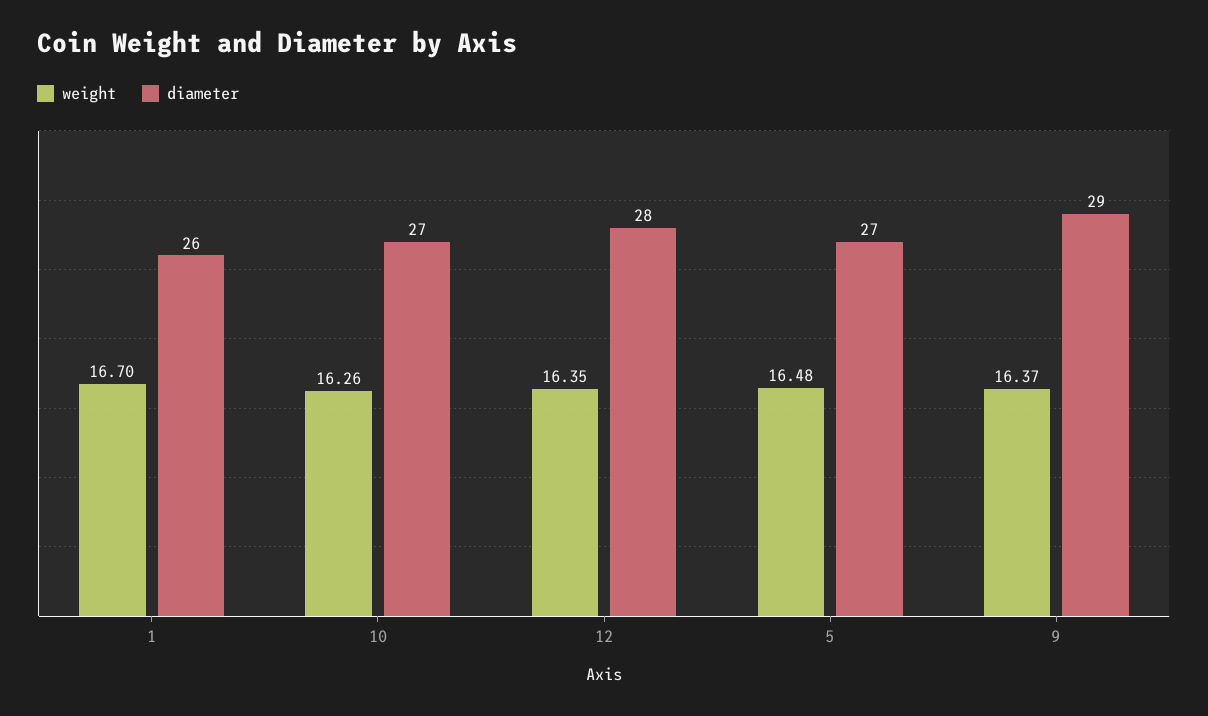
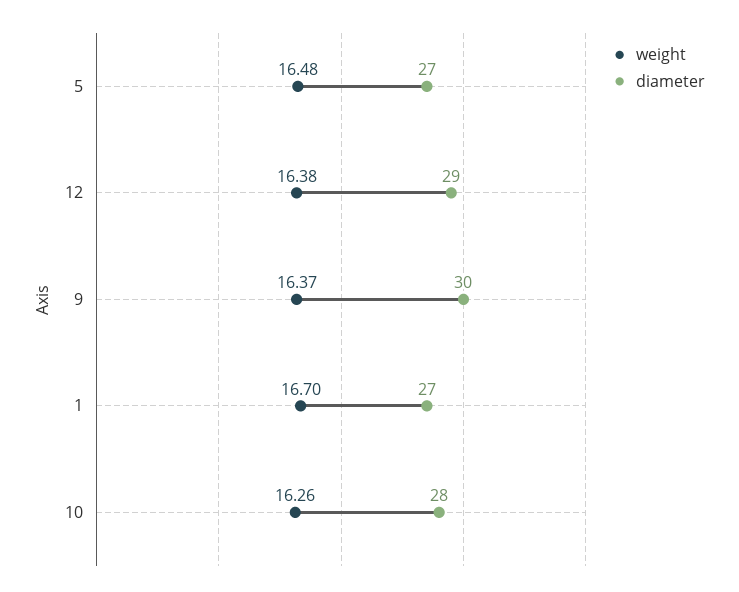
diameter, 1: 26 -> 27
diameter, 10: 27 -> 28
weight, 12: 16.35 -> 16.38
diameter, 12: 28 -> 29
diameter, 9: 29 -> 30

